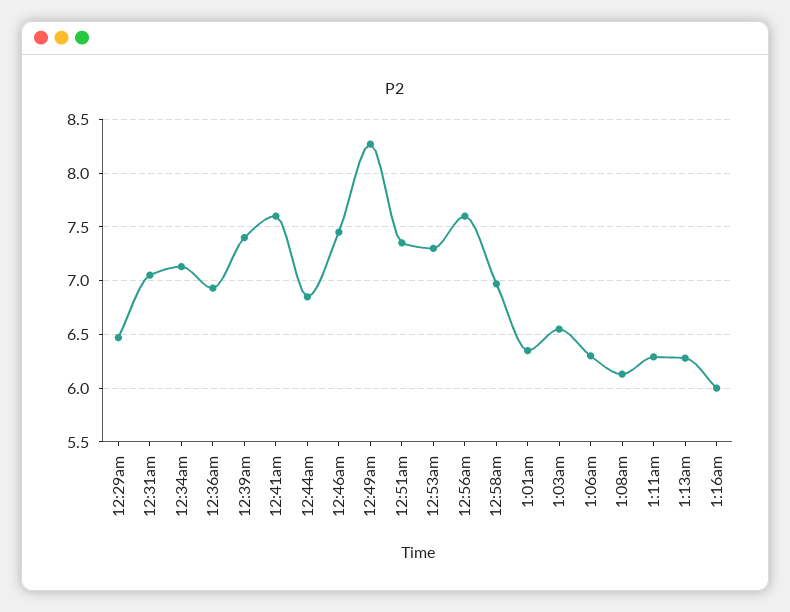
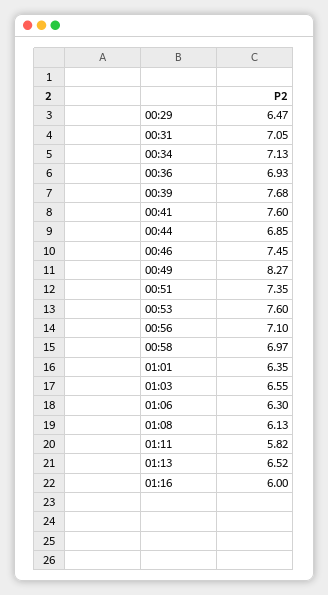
12:39am: 7.4 -> 7.68
12:53am: 7.3 -> 7.6
12:56am: 7.6 -> 7.1
1:11am: 6.3 -> 5.82
1:13am: 6.3 -> 6.52

